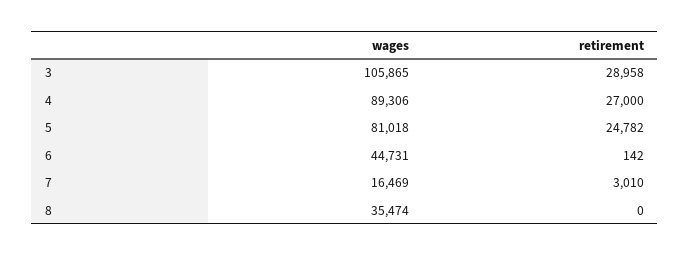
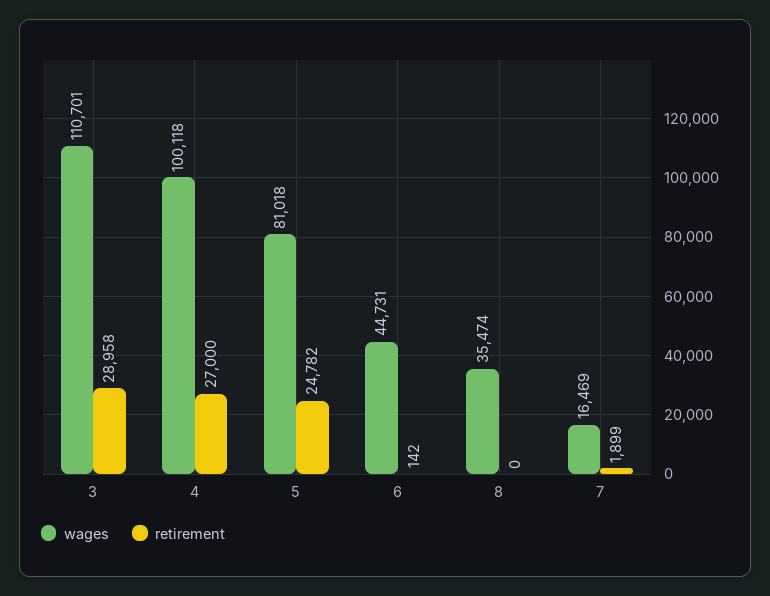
wages, 3: 105865 -> 110701
wages, 4: 89306 -> 100118
retirement, 7: 3010 -> 1899

